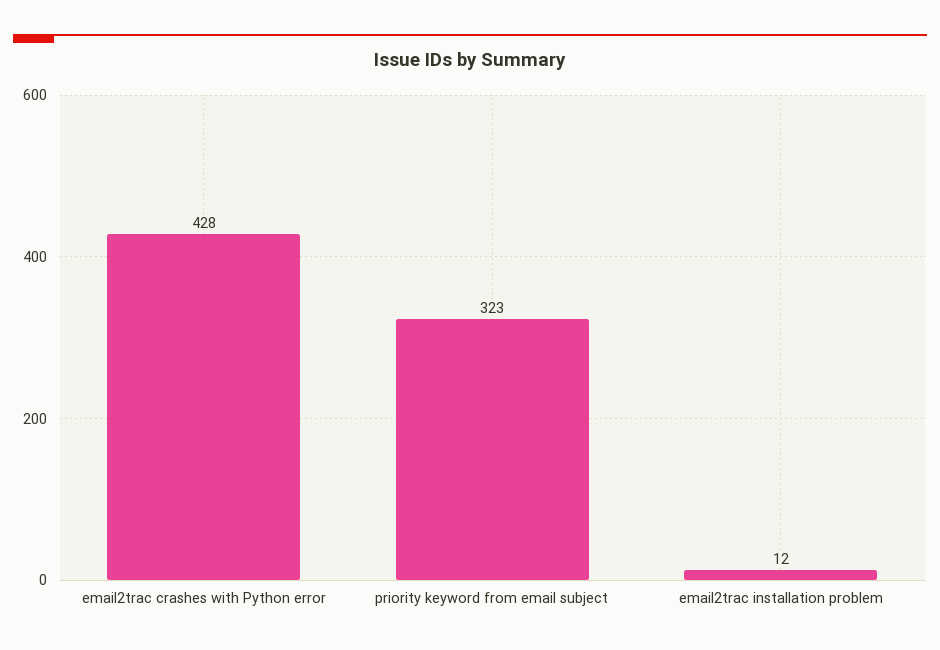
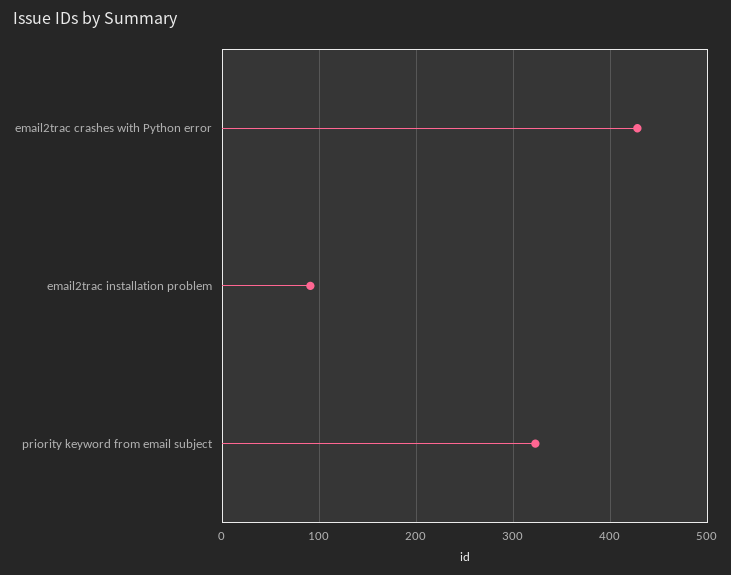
email2trac installation problem: 12 -> 90

